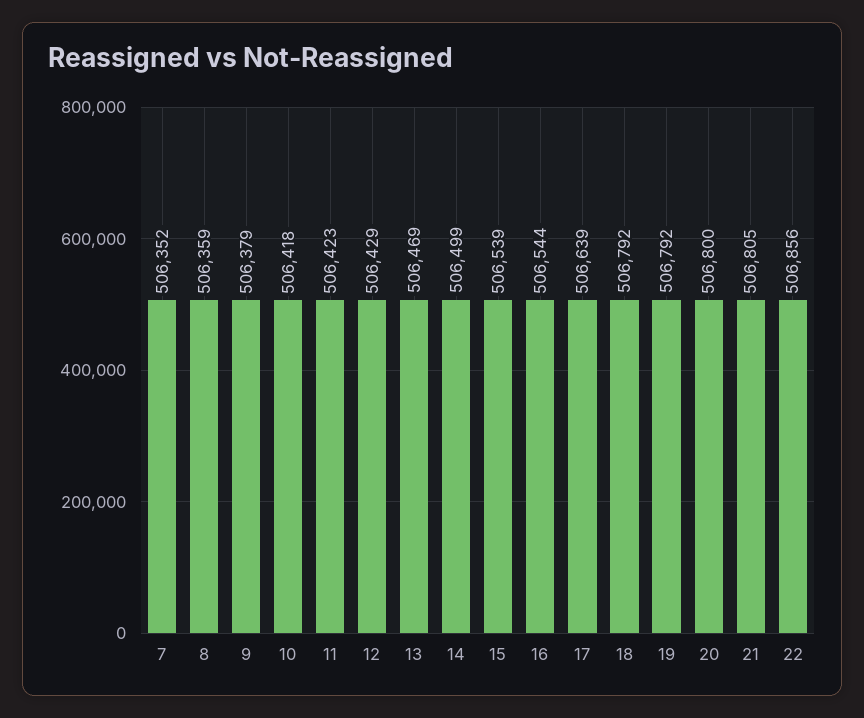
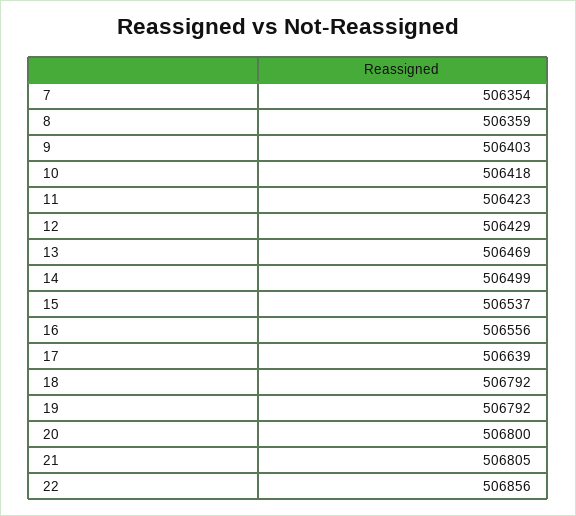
7: 506352 -> 506354
9: 506379 -> 506403
15: 506539 -> 506537
16: 506544 -> 506556

